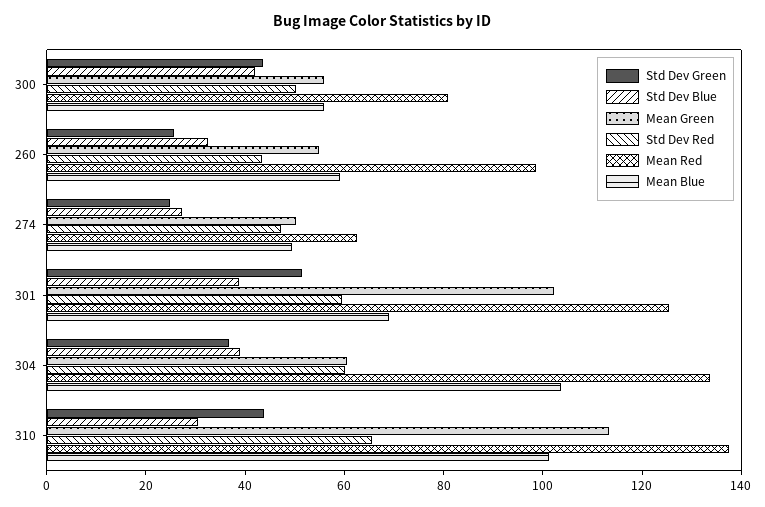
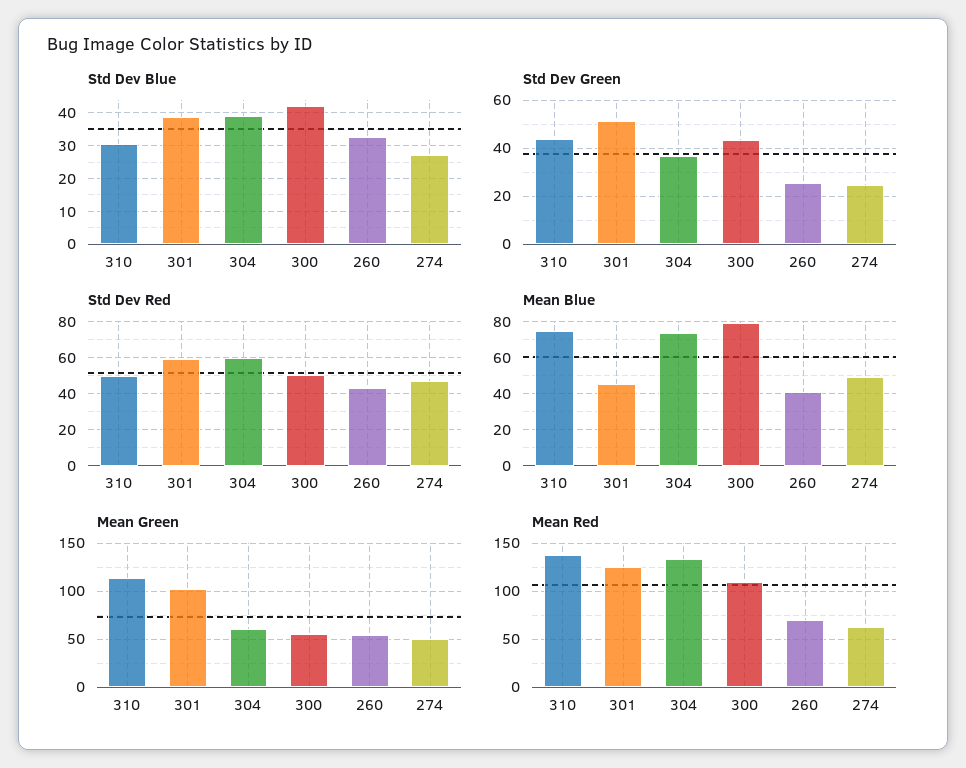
Mean Red, 300: 80 -> 110
Mean Blue, 300: 55 -> 80
Mean Red, 260: 100 -> 70
Mean Blue, 260: 60 -> 40
Mean Blue, 301: 70 -> 45
Mean Blue, 304: 105 -> 75
Std Dev Red, 310: 65 -> 50
Mean Blue, 310: 100 -> 75

